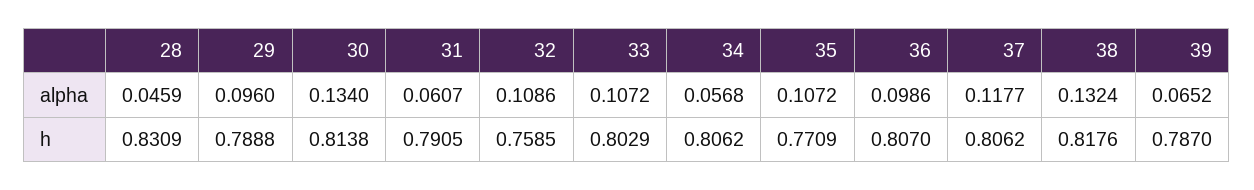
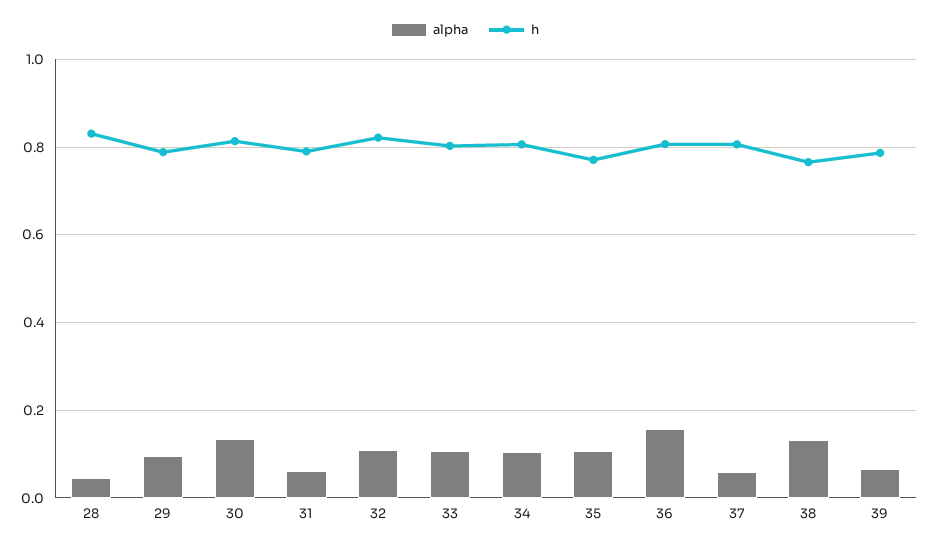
alpha, 34: 0.0568 -> 0.1
alpha, 36: 0.0986 -> 0.16
alpha, 37: 0.1177 -> 0.06
h, 32: 0.7585 -> 0.82
h, 38: 0.8176 -> 0.76

